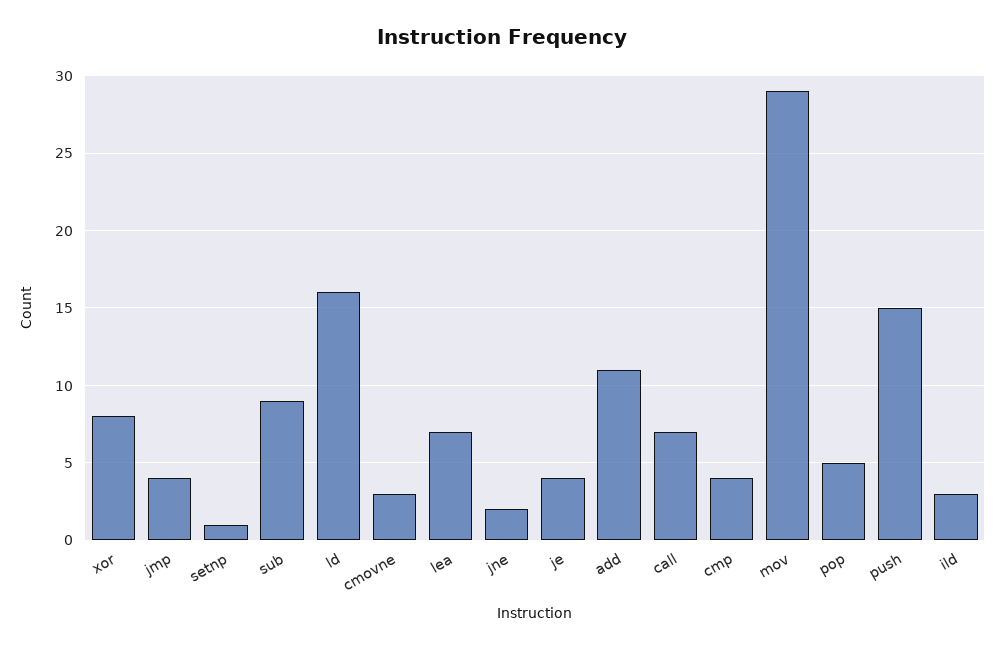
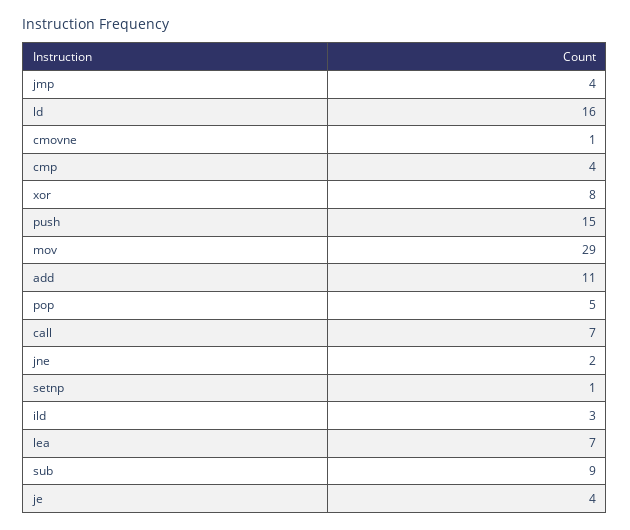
cmovne: 3 -> 1

